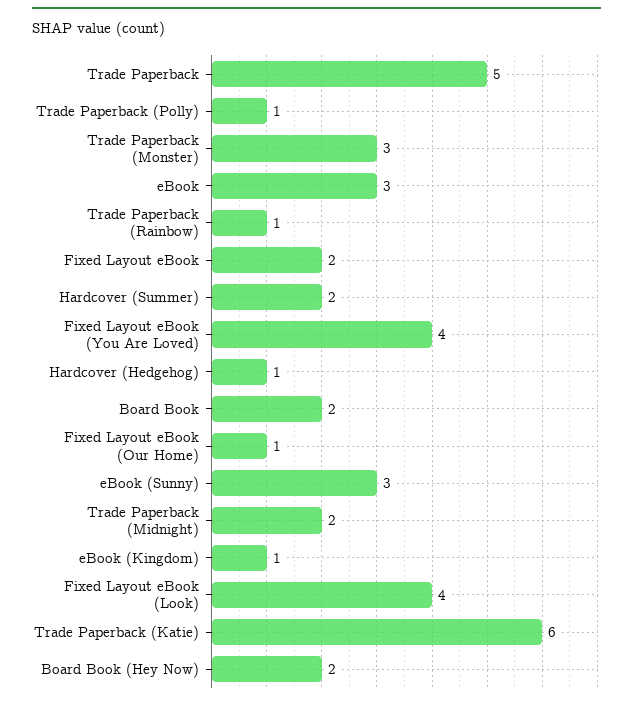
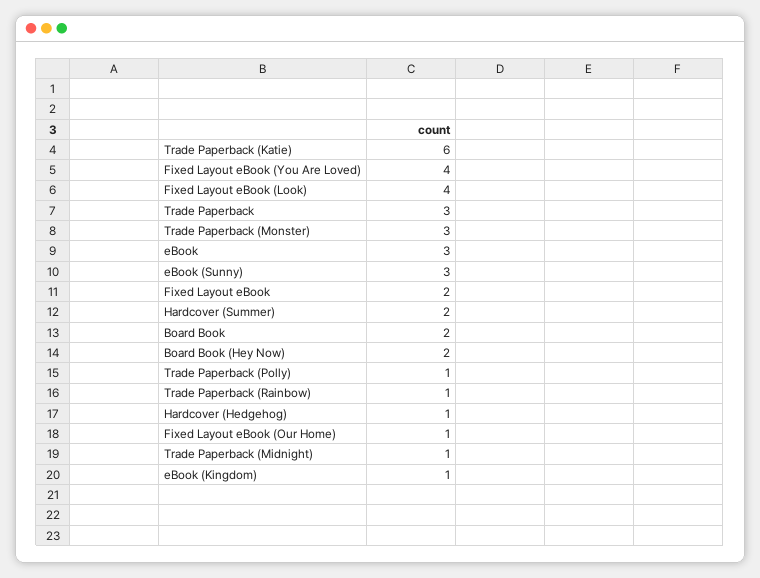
Trade Paperback: 5 -> 3
Trade Paperback (Midnight): 2 -> 1

